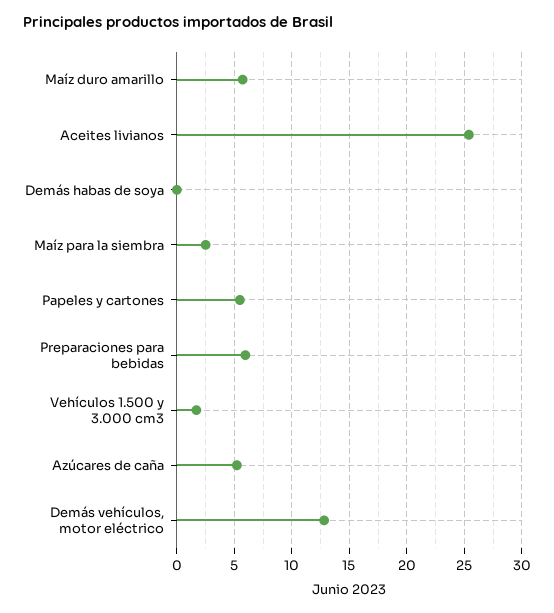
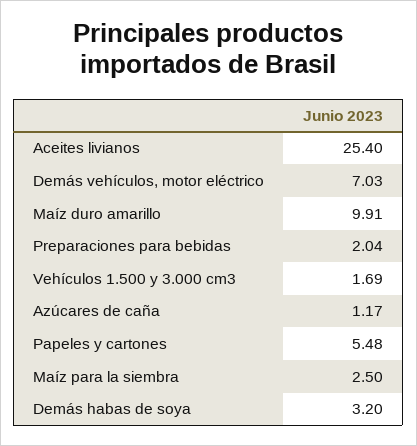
Maíz duro amarillo: 6 -> 9.91
Demás habas de soya: 0 -> 3.2
Preparaciones para bebidas: 6 -> 2.04
Azúcares de caña: 5 -> 1.17
Demás vehículos, motor eléctrico: 13 -> 7.03

